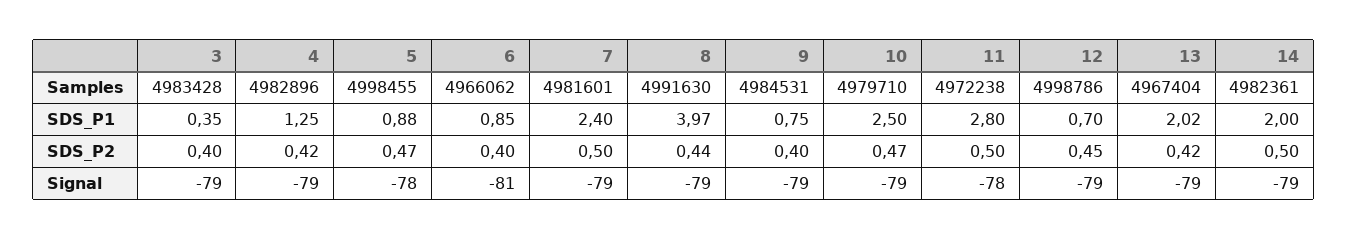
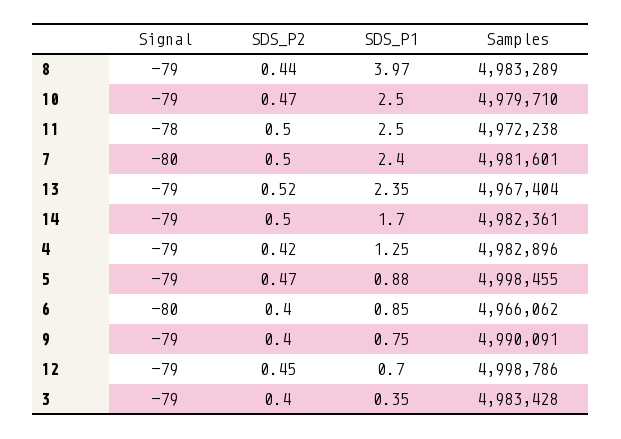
8, Samples: 4991630 -> 4983289
9, Samples: 4984531 -> 4990091
11, SDS_P1: 2.8 -> 2.5
13, SDS_P1: 2.02 -> 2.35
14, SDS_P1: 2 -> 1.7
13, SDS_P2: 0.42 -> 0.52
5, Signal: -78 -> -79
6, Signal: -81 -> -80
7, Signal: -79 -> -80

